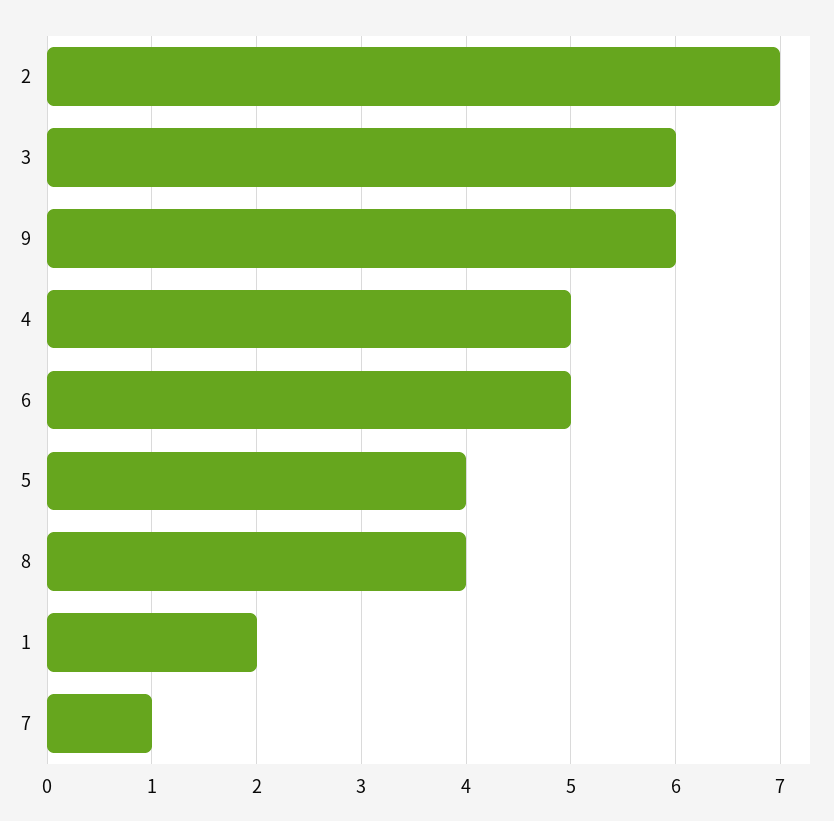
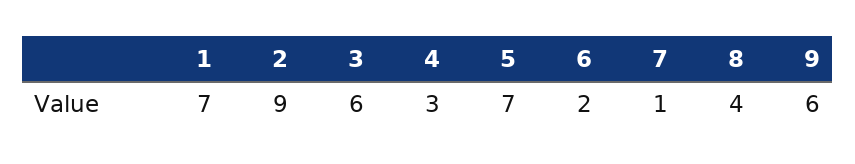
2: 7 -> 9
4: 5 -> 3
6: 5 -> 2
5: 4 -> 7
1: 2 -> 7

